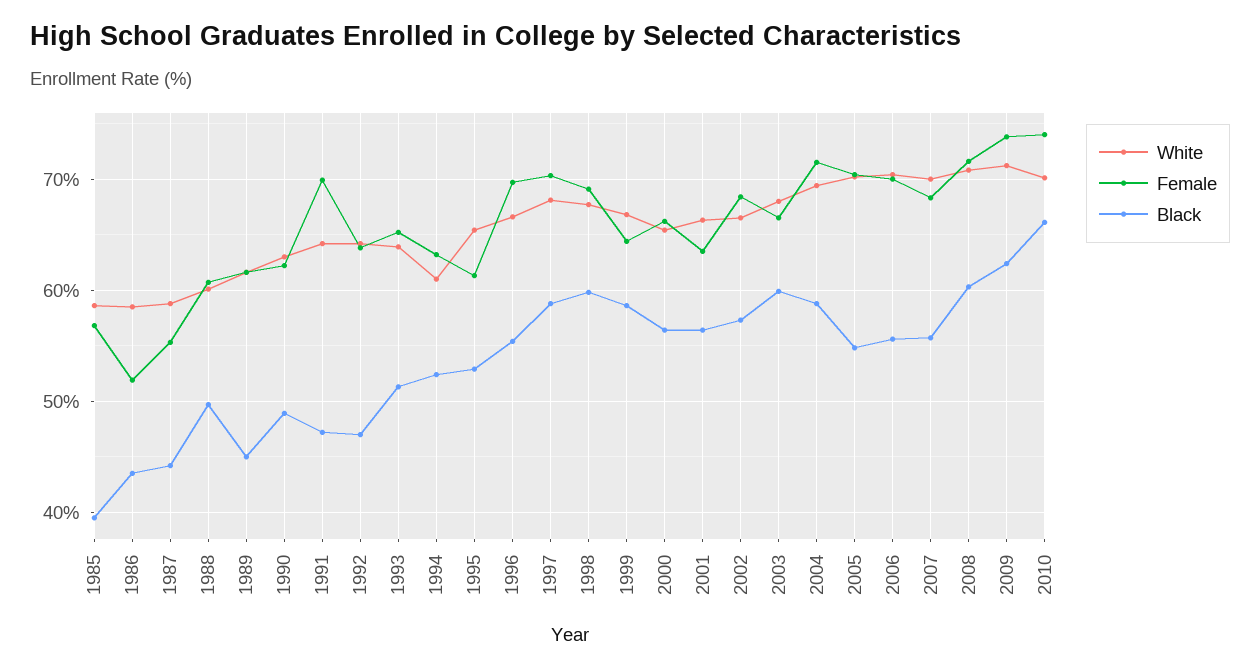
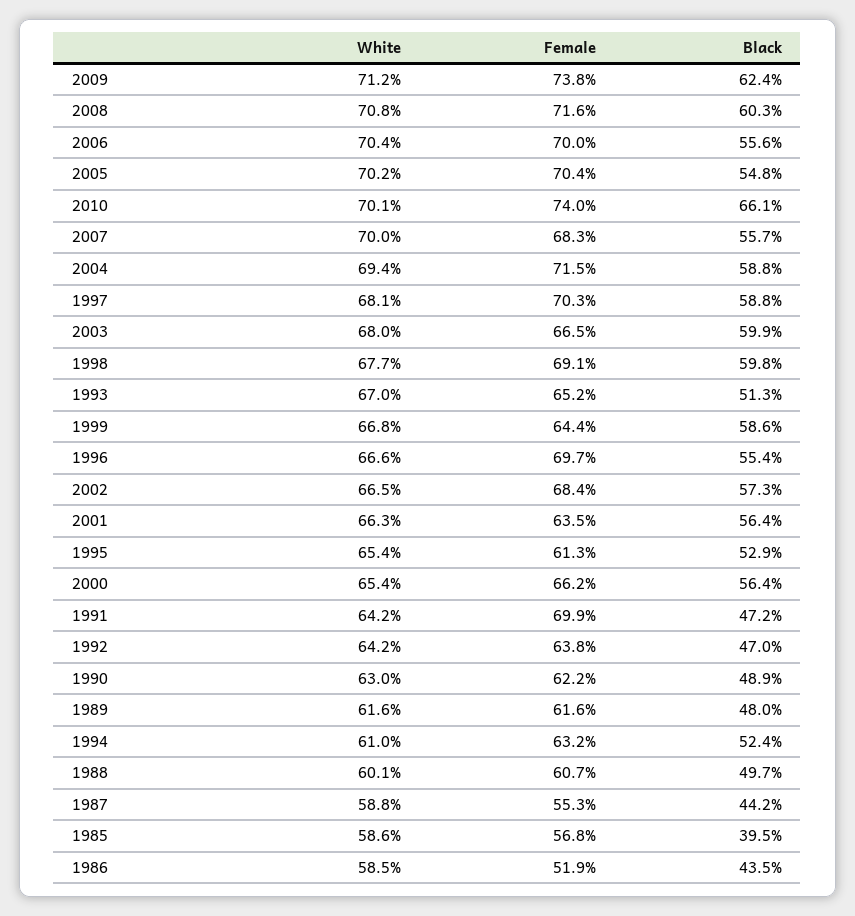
Black, 1989: 45 -> 48
White, 1993: 64 -> 67

